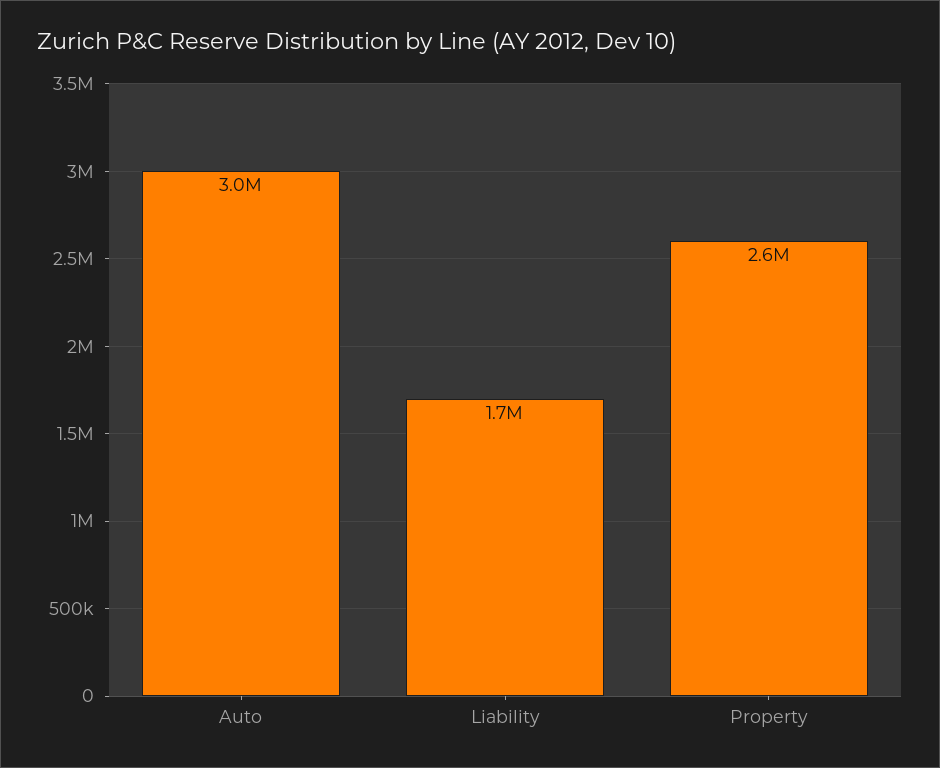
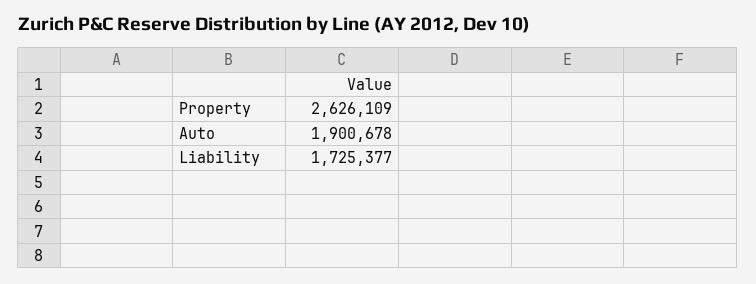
Auto: 3000000 -> 1900678

